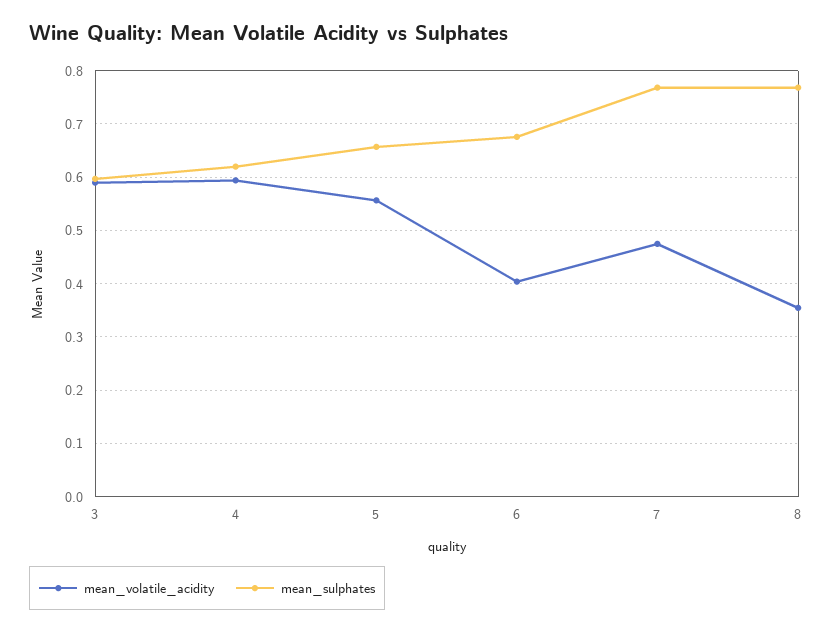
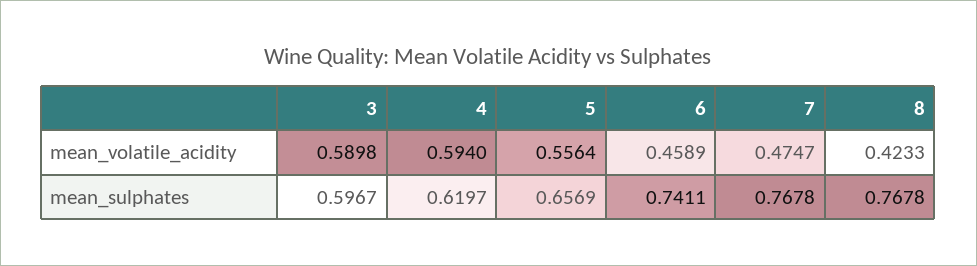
mean_volatile_acidity, 6: 0.4 -> 0.4589
mean_sulphates, 6: 0.68 -> 0.7411
mean_volatile_acidity, 8: 0.36 -> 0.4233

